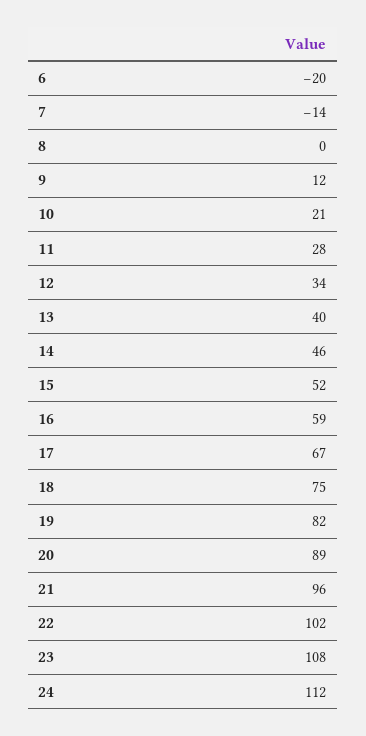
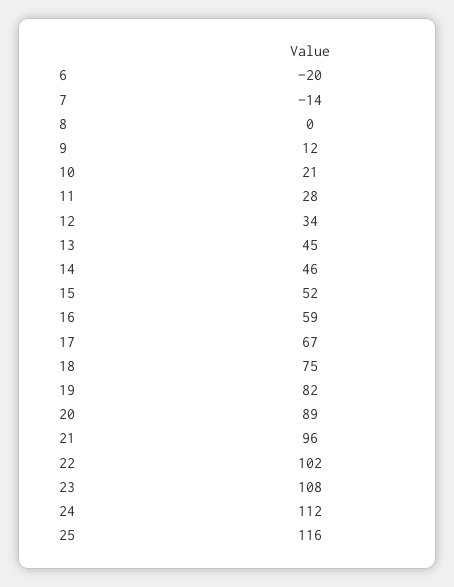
13: 40 -> 45
25: none -> 116

